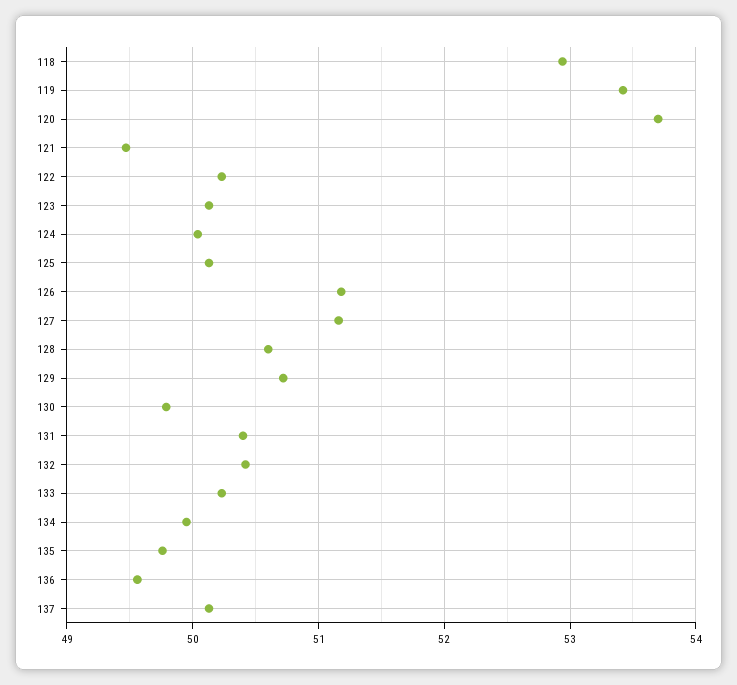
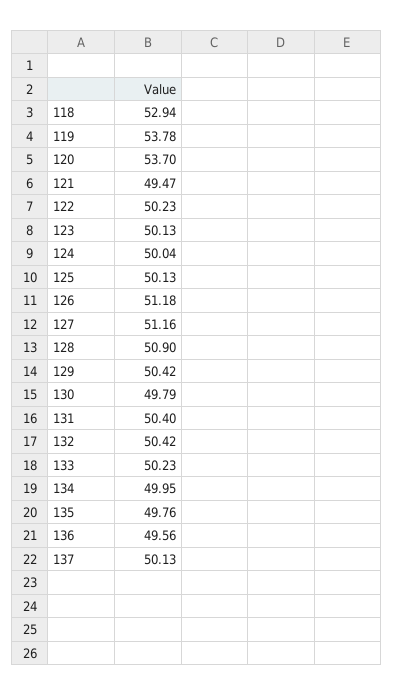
119: 53.4 -> 53.78
128: 50.6 -> 50.9
129: 50.7 -> 50.42

